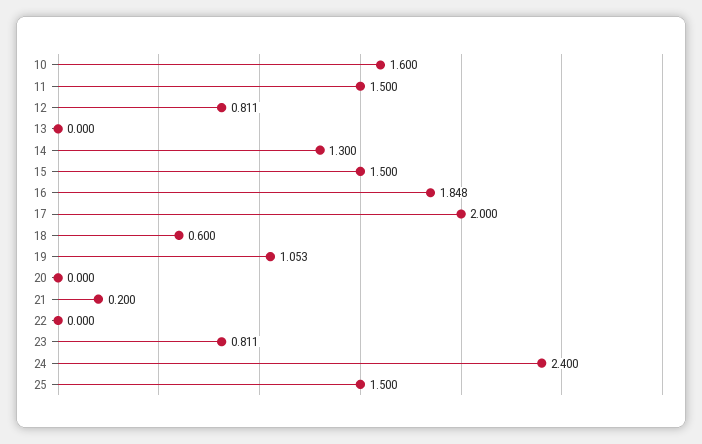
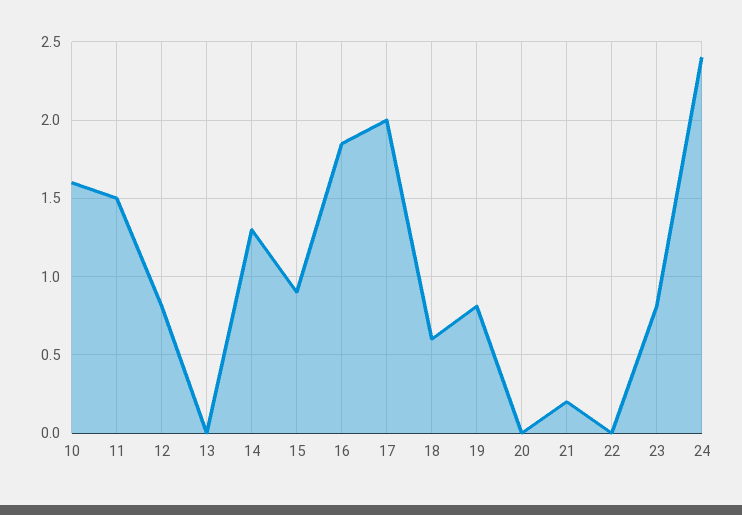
15: 1.5 -> 0.9
19: 1.053 -> 0.8
25: 1.5 -> none

